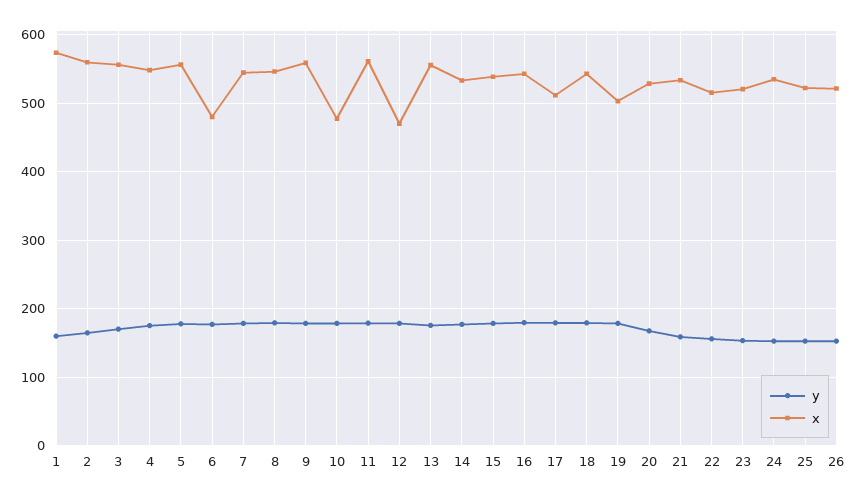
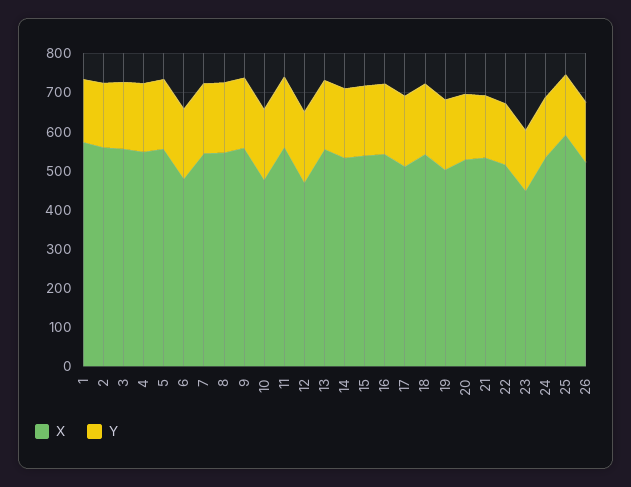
x, 23: 520 -> 450
x, 25: 520 -> 600

